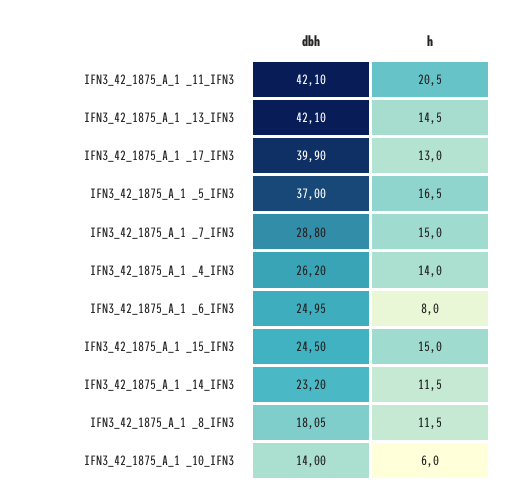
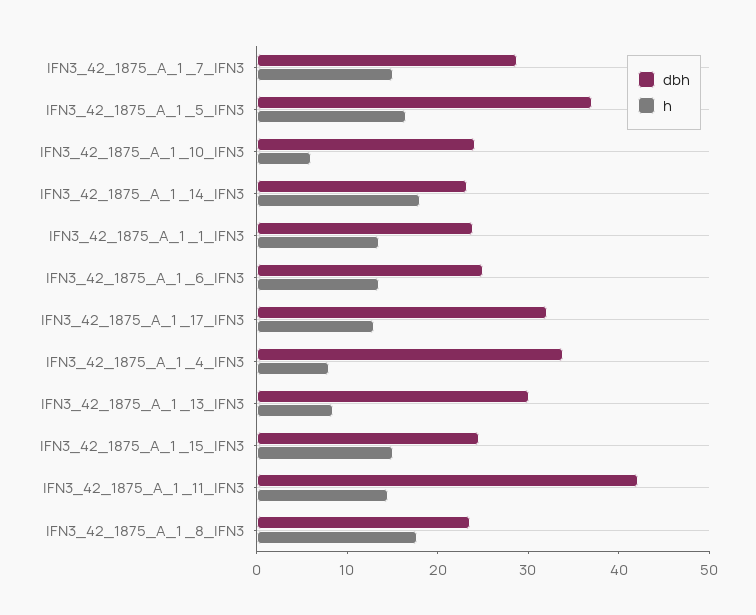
h, IFN3_42_1875_A_1 _11_IFN3: 20.5 -> 14
dbh, IFN3_42_1875_A_1 _13_IFN3: 42.1 -> 30
h, IFN3_42_1875_A_1 _13_IFN3: 14.5 -> 8
dbh, IFN3_42_1875_A_1 _17_IFN3: 39.9 -> 32
dbh, IFN3_42_1875_A_1 _4_IFN3: 26.2 -> 34
h, IFN3_42_1875_A_1 _4_IFN3: 14 -> 8
h, IFN3_42_1875_A_1 _6_IFN3: 8 -> 14
h, IFN3_42_1875_A_1 _14_IFN3: 11.5 -> 18
dbh, IFN3_42_1875_A_1 _8_IFN3: 18.05 -> 24
h, IFN3_42_1875_A_1 _8_IFN3: 11.5 -> 18
dbh, IFN3_42_1875_A_1 _10_IFN3: 14 -> 24
dbh, IFN3_42_1875_A_1 _1_IFN3: none -> 24
h, IFN3_42_1875_A_1 _1_IFN3: none -> 14

